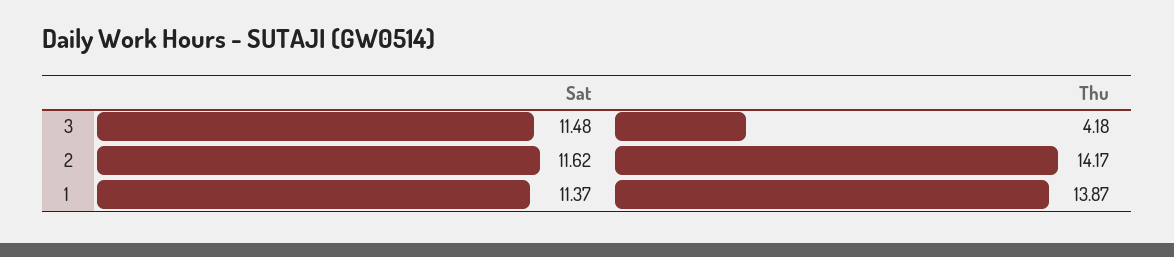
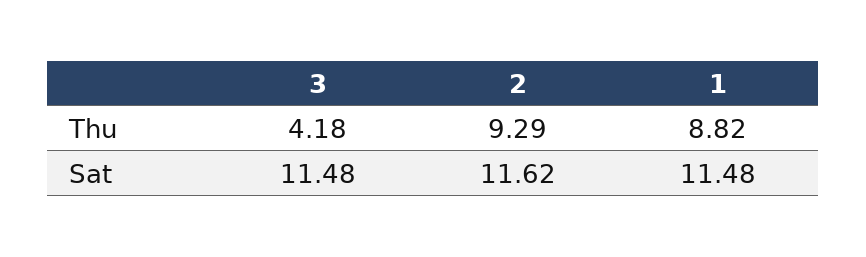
Thu, 2: 14.17 -> 9.29
Sat, 1: 11.37 -> 11.48
Thu, 1: 13.87 -> 8.82

